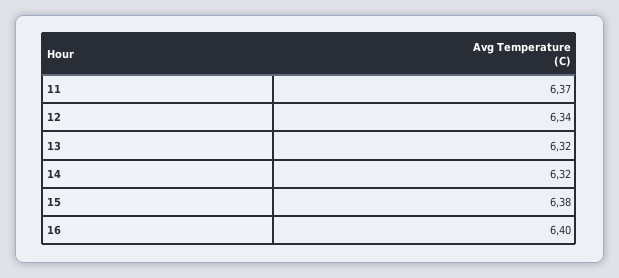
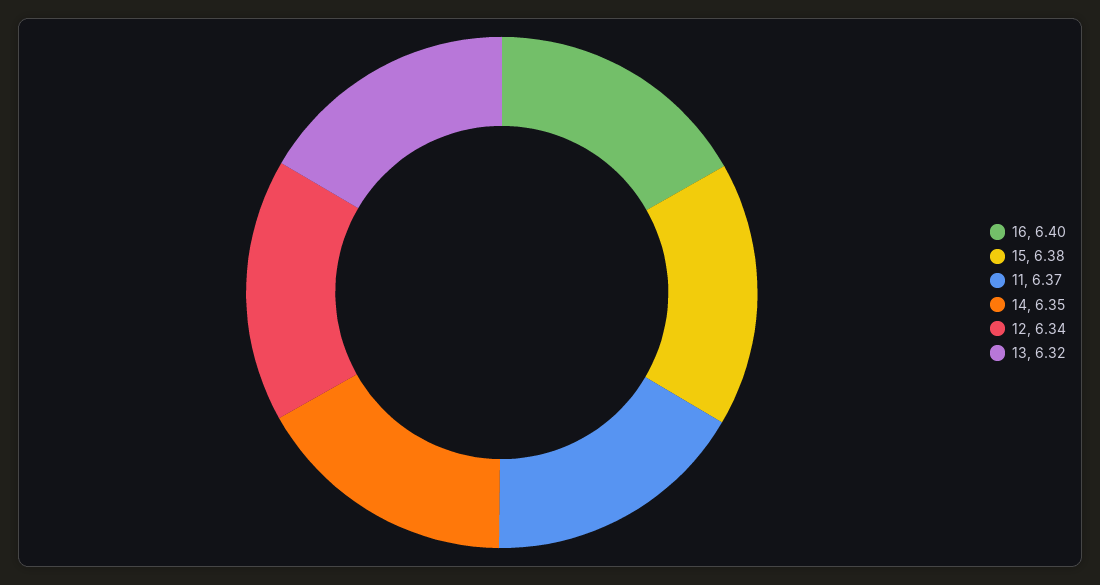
14: 6.32 -> 6.35

